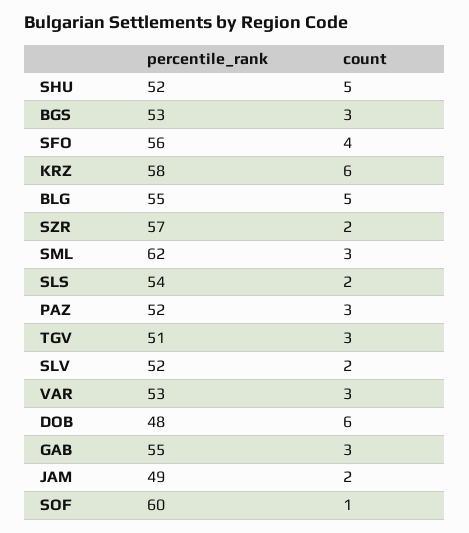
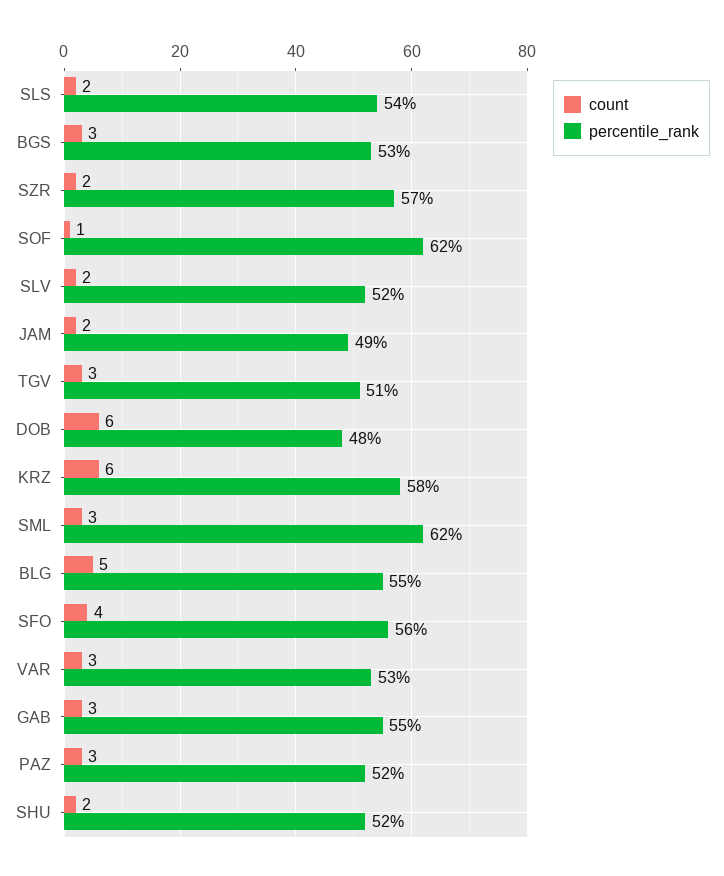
count, SHU: 5 -> 2
percentile_rank, SOF: 60 -> 62

